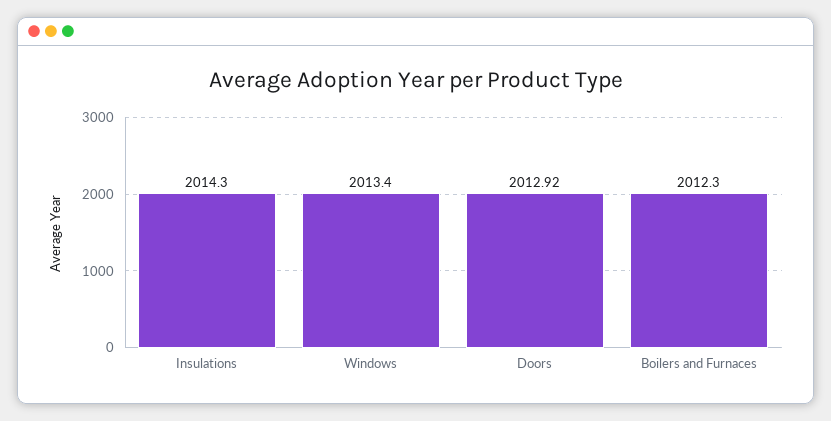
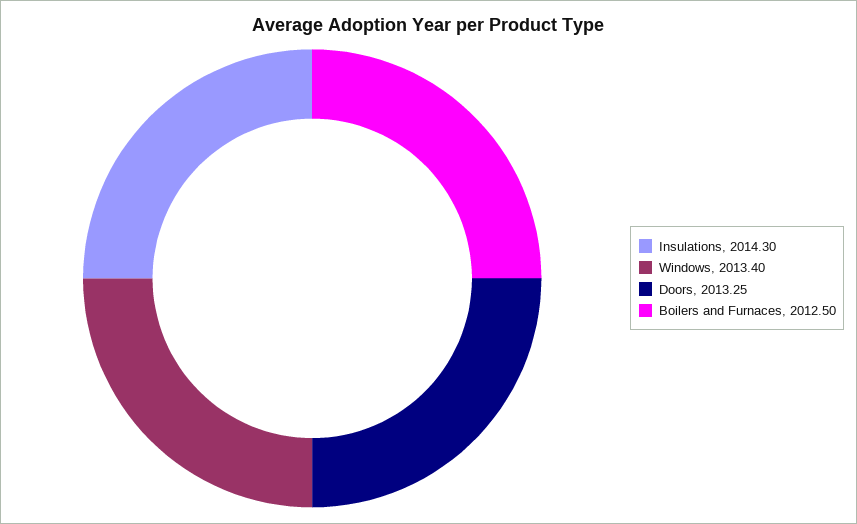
Doors: 2012.92 -> 2013.25
Boilers and Furnaces: 2012.3 -> 2012.5

